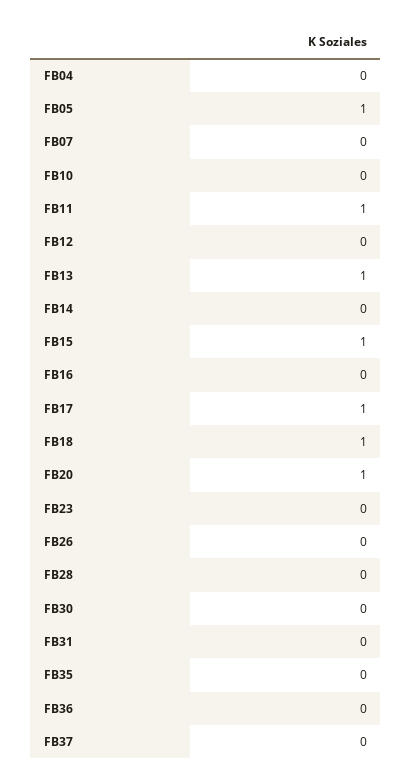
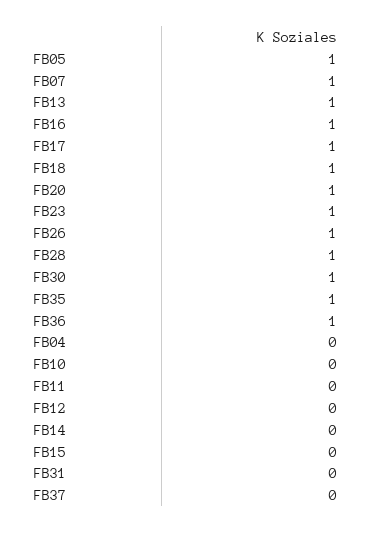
FB07: 0 -> 1
FB11: 1 -> 0
FB15: 1 -> 0
FB16: 0 -> 1
FB23: 0 -> 1
FB26: 0 -> 1
FB28: 0 -> 1
FB30: 0 -> 1
FB35: 0 -> 1
FB36: 0 -> 1

